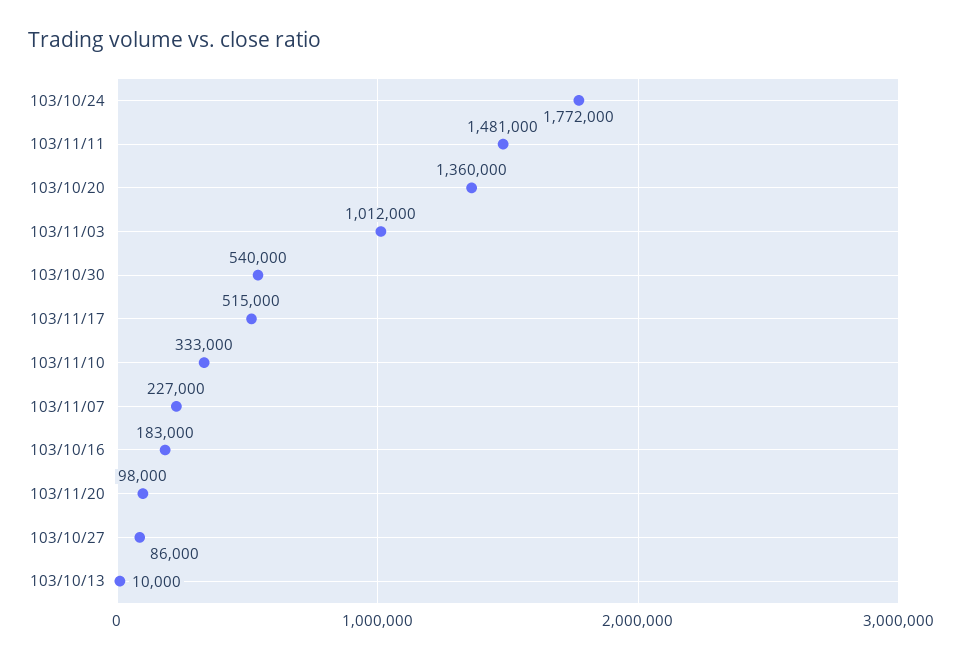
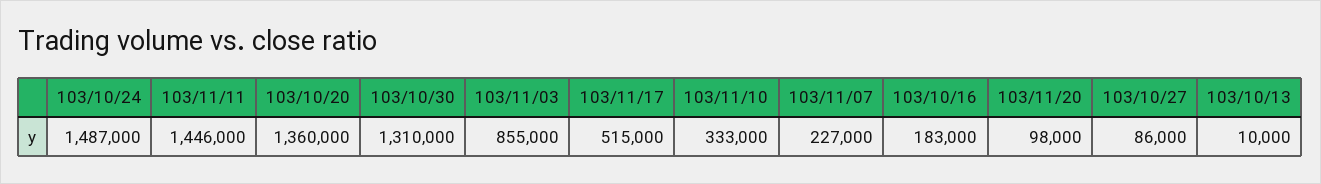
103/10/24: 1772000 -> 1487000
103/11/11: 1481000 -> 1446000
103/11/03: 1012000 -> 855000
103/10/30: 540000 -> 1310000

